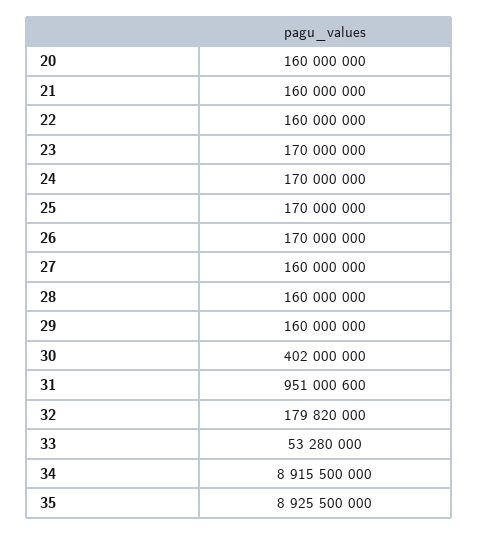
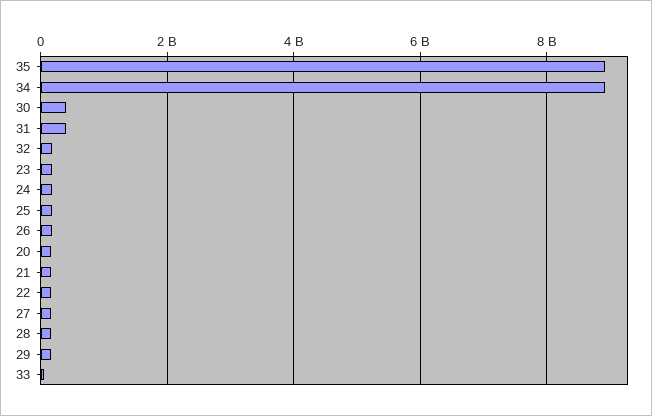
31: 951000600 -> 400000000

